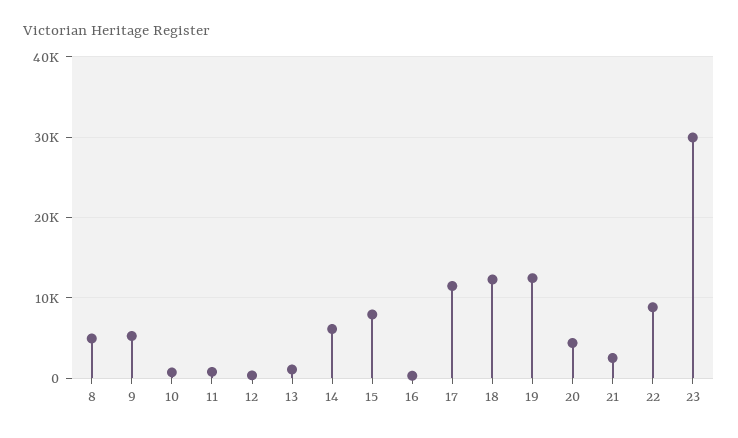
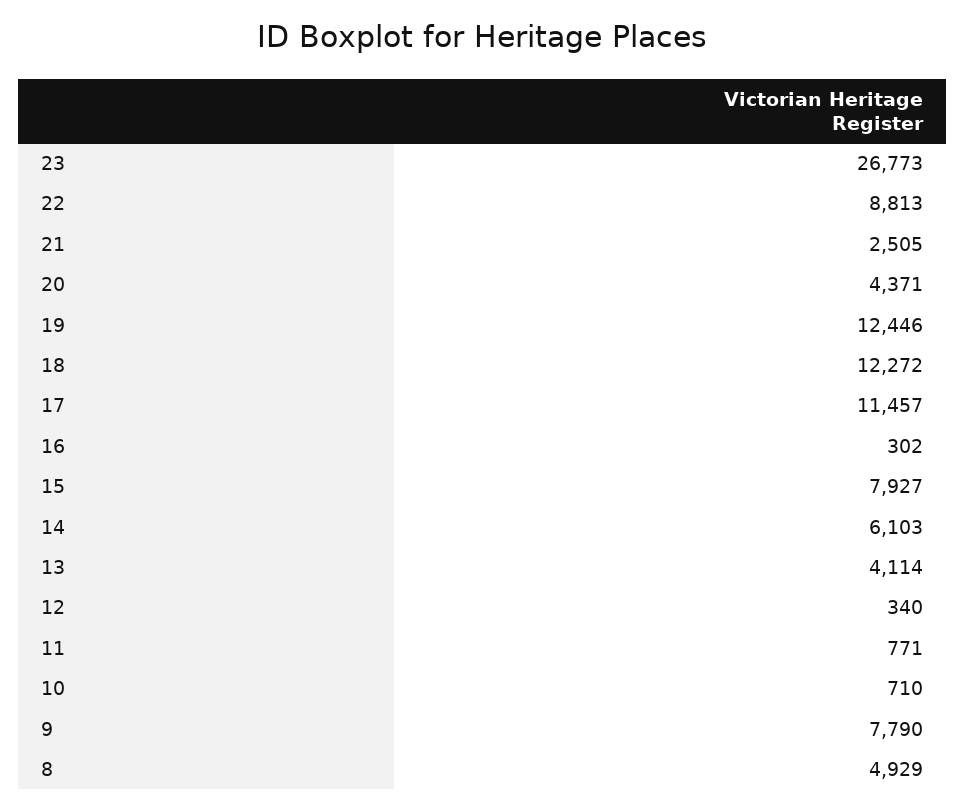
9: 5000 -> 7790
13: 1000 -> 4114
23: 30000 -> 26773

